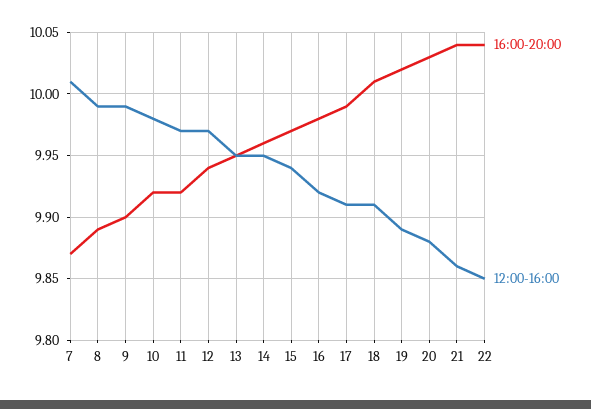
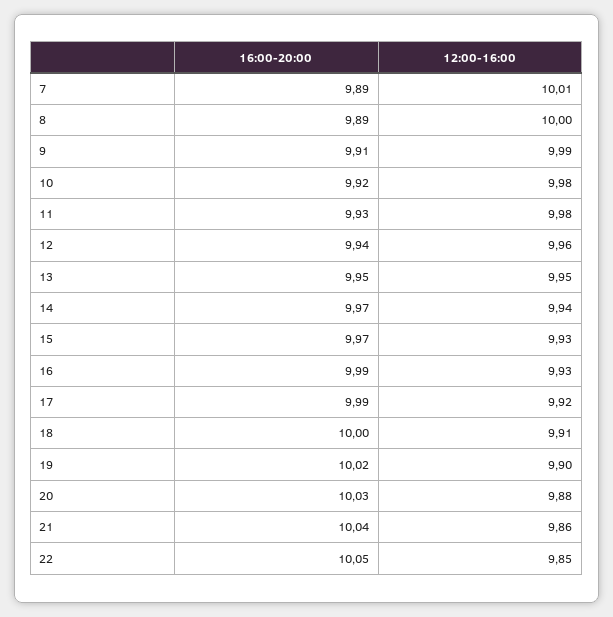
16:00-20:00, 7: 9.87 -> 9.89
12:00-16:00, 8: 9.99 -> 10
16:00-20:00, 9: 9.9 -> 9.91
16:00-20:00, 11: 9.92 -> 9.93
12:00-16:00, 11: 9.97 -> 9.98
12:00-16:00, 12: 9.97 -> 9.96
16:00-20:00, 14: 9.96 -> 9.97
12:00-16:00, 14: 9.95 -> 9.94
12:00-16:00, 15: 9.94 -> 9.93
16:00-20:00, 16: 9.98 -> 9.99
12:00-16:00, 16: 9.92 -> 9.93
12:00-16:00, 17: 9.91 -> 9.92
16:00-20:00, 18: 10.01 -> 10
12:00-16:00, 19: 9.89 -> 9.9
16:00-20:00, 22: 10.04 -> 10.05

